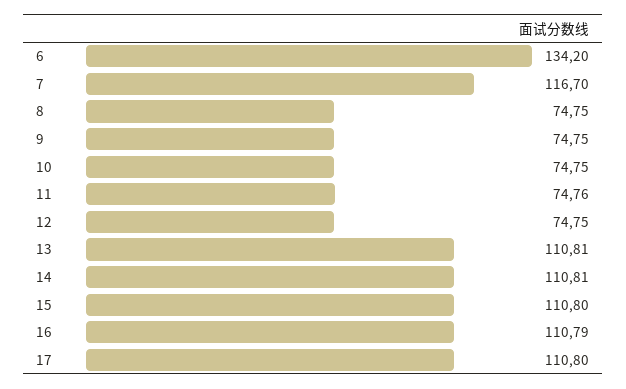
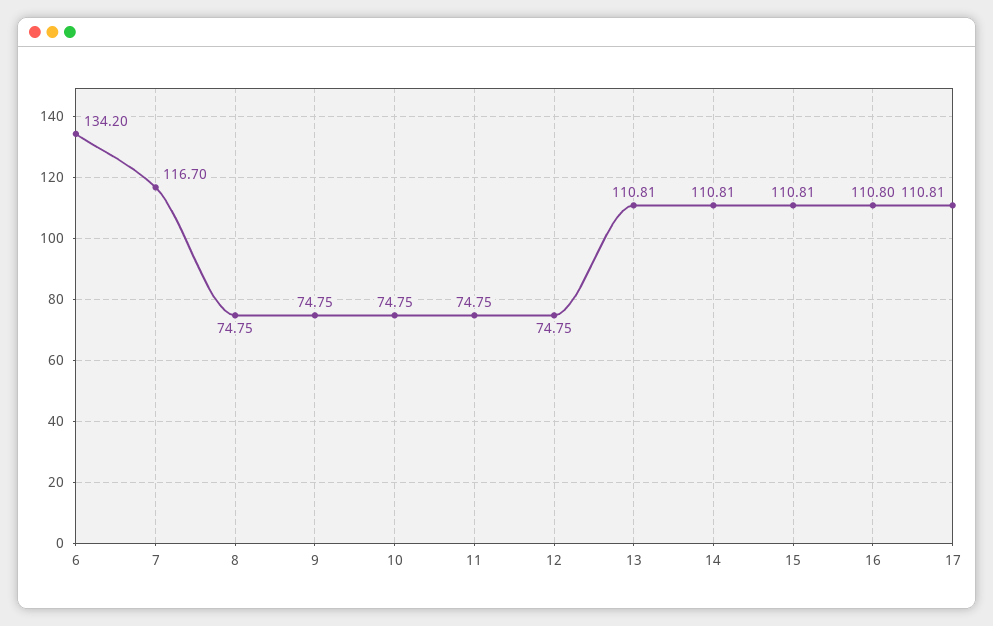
11: 74.76 -> 74.75
15: 110.8 -> 110.81
16: 110.79 -> 110.8
17: 110.8 -> 110.81

